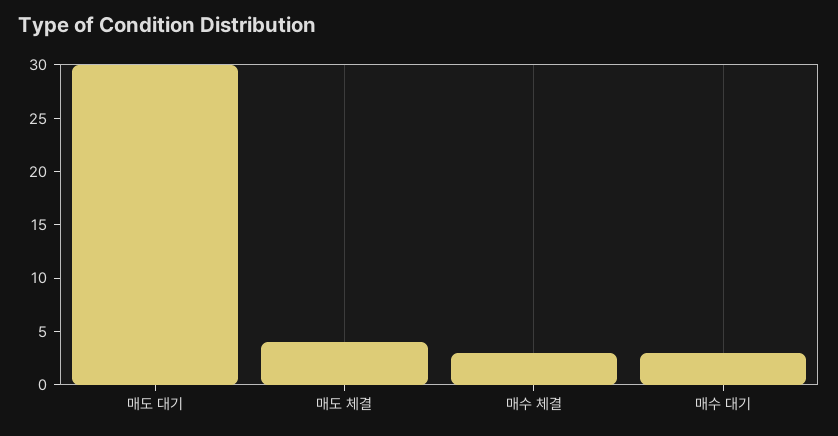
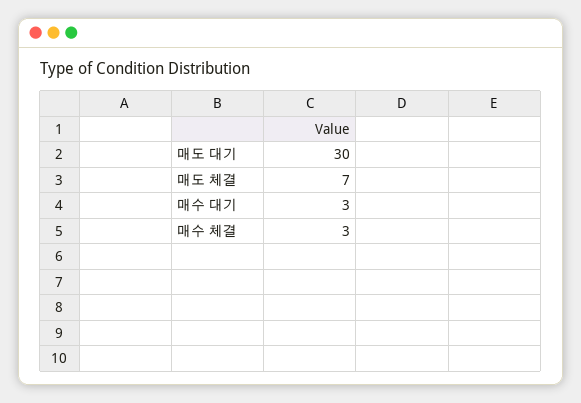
매도 체결: 4 -> 7

